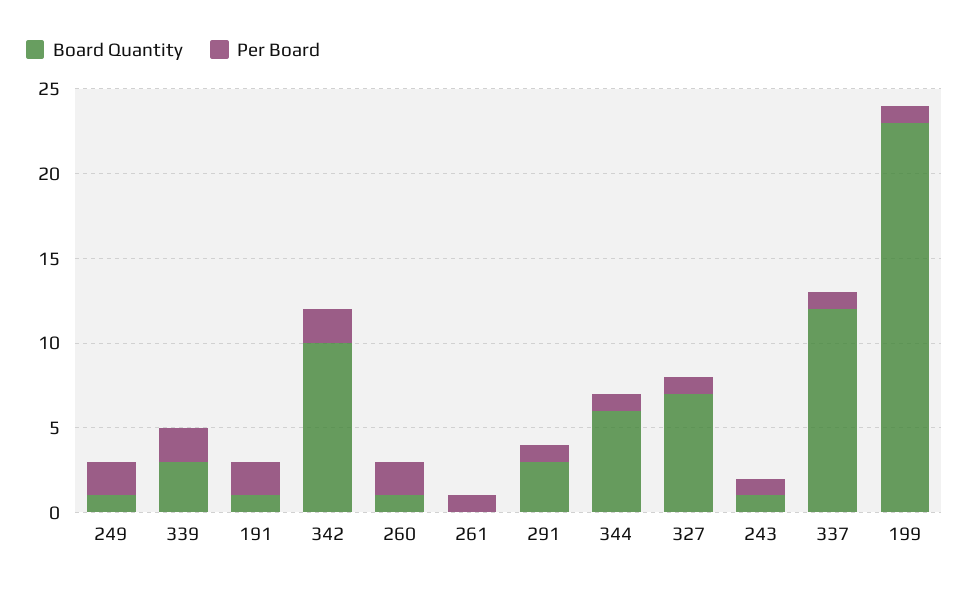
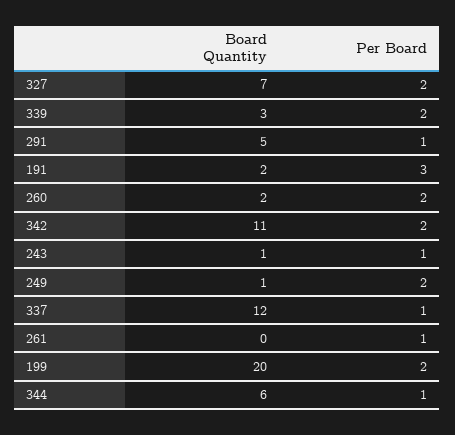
Board Quantity, 191: 1 -> 2
Per Board, 191: 2 -> 3
Board Quantity, 342: 10 -> 11
Board Quantity, 260: 1 -> 2
Board Quantity, 291: 3 -> 5
Per Board, 327: 1 -> 2
Board Quantity, 199: 23 -> 20
Per Board, 199: 1 -> 2

